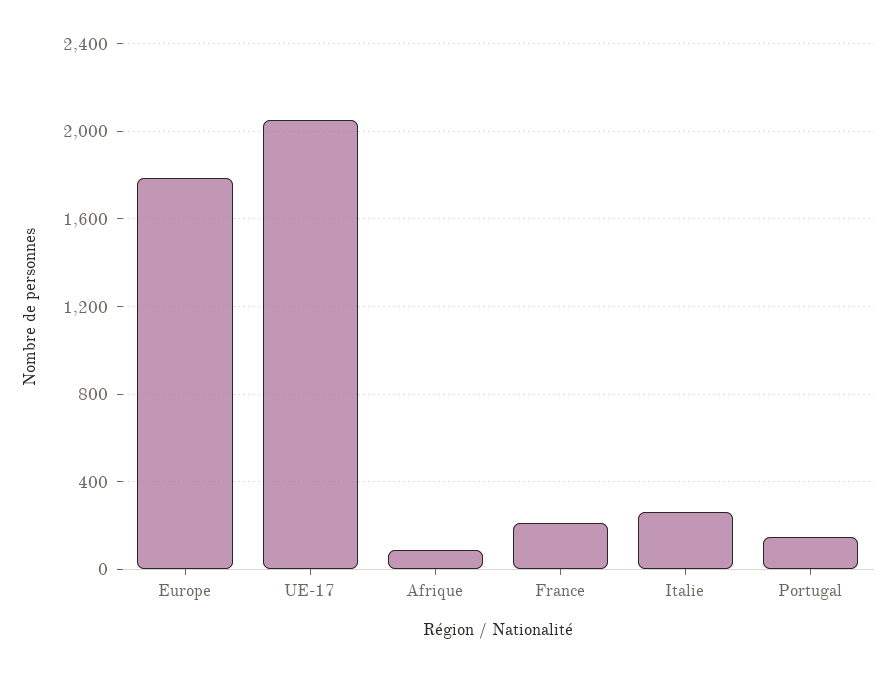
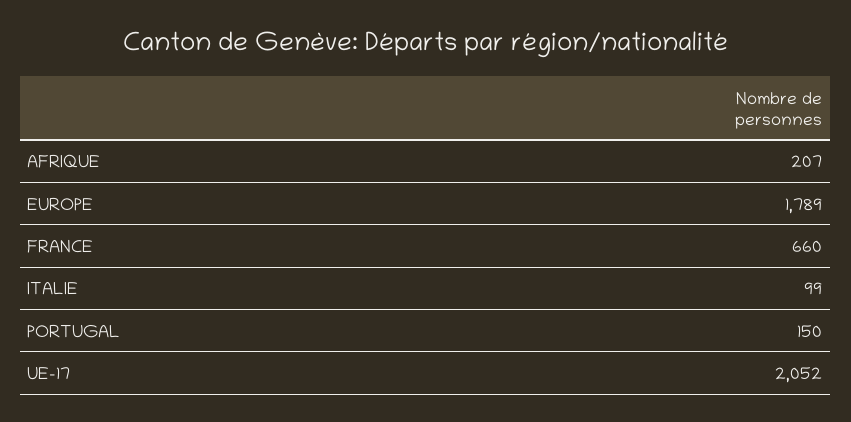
Afrique: 100 -> 207
France: 200 -> 660
Italie: 250 -> 99

